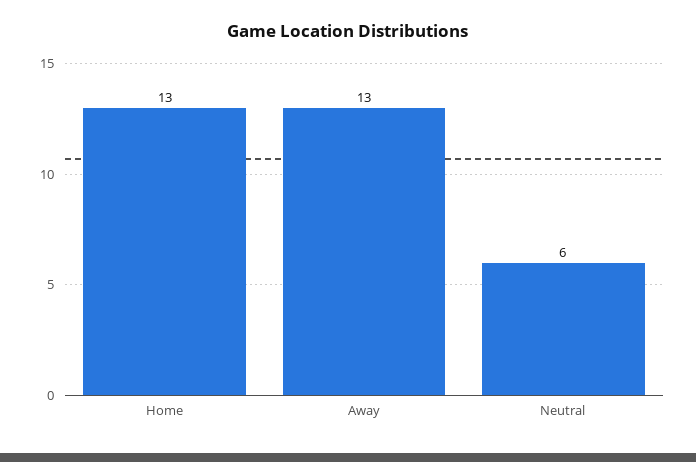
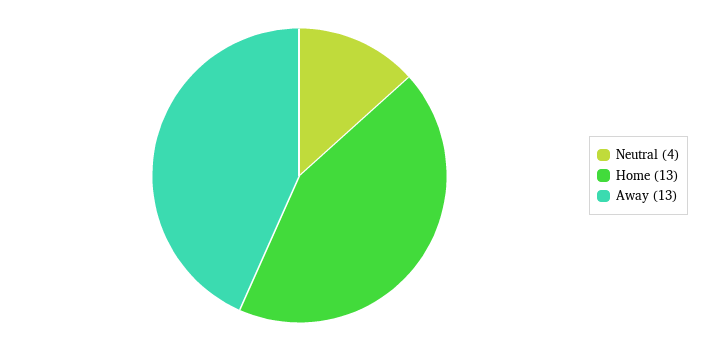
Neutral: 6 -> 4

